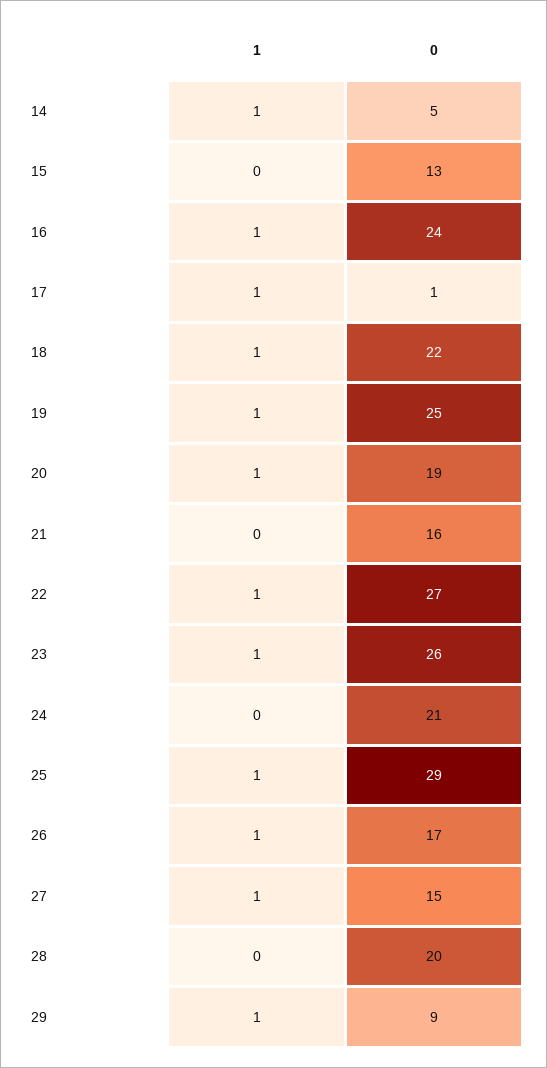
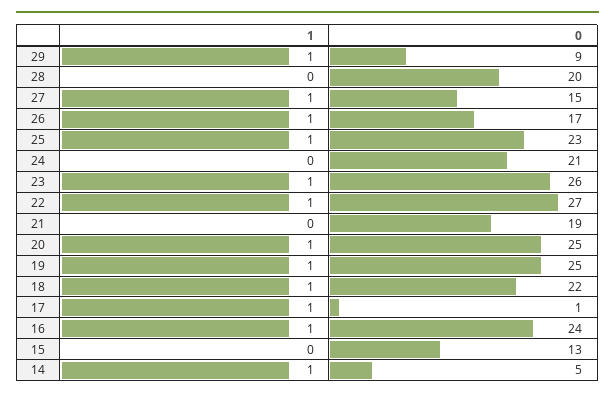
0, 20: 19 -> 25
0, 21: 16 -> 19
0, 25: 29 -> 23

